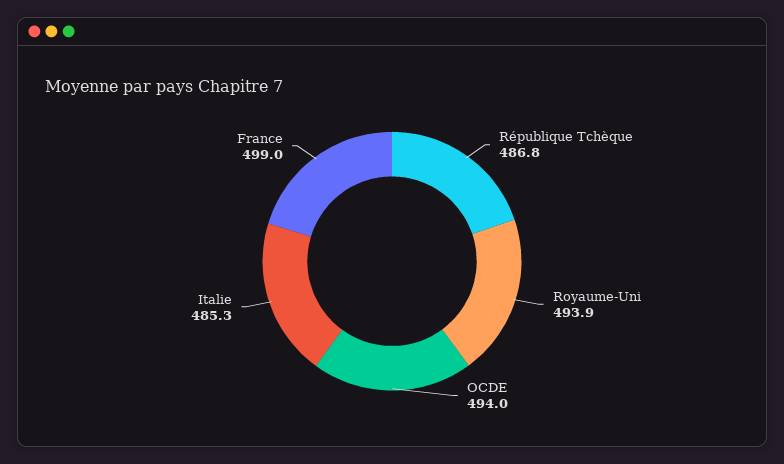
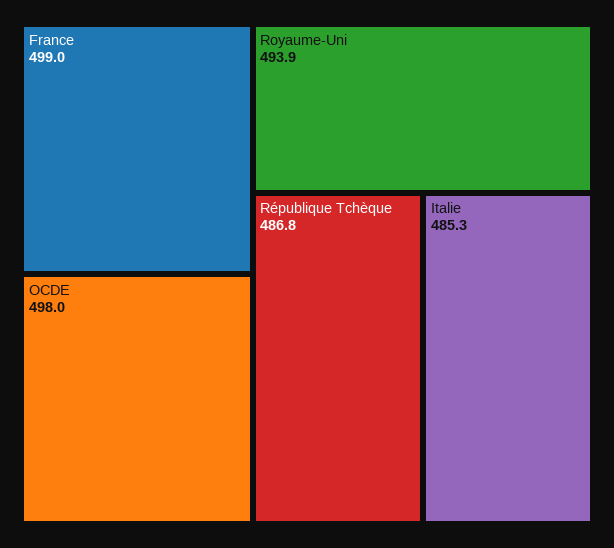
OCDE: 494 -> 498

